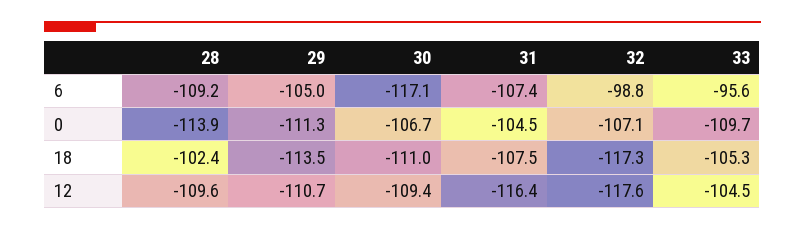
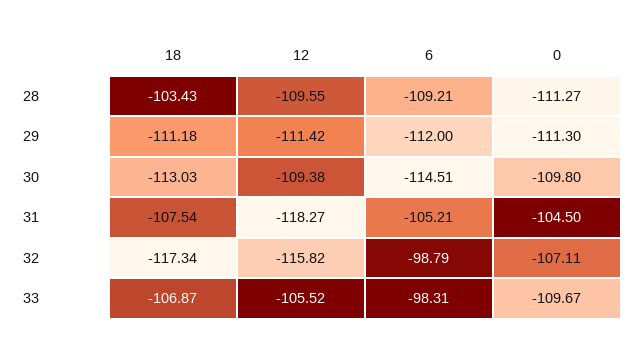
29, 6: -105 -> -112
30, 6: -117.1 -> -114.51
31, 6: -107.4 -> -105.21
33, 6: -95.6 -> -98.31
28, 0: -113.9 -> -111.27
30, 0: -106.7 -> -109.8
28, 18: -102.4 -> -103.43
29, 18: -113.5 -> -111.18
30, 18: -111 -> -113.03
33, 18: -105.3 -> -106.87
29, 12: -110.7 -> -111.42
31, 12: -116.4 -> -118.27
32, 12: -117.6 -> -115.82
33, 12: -104.5 -> -105.52

